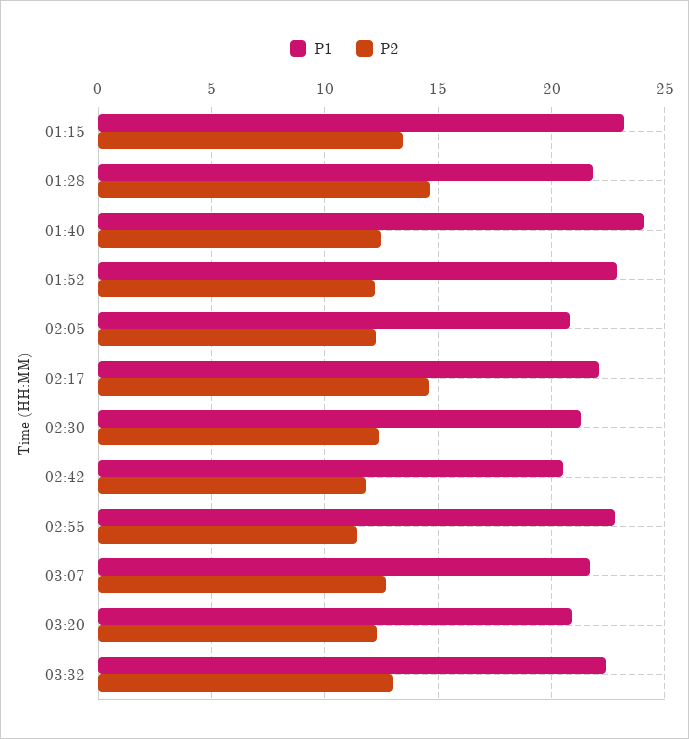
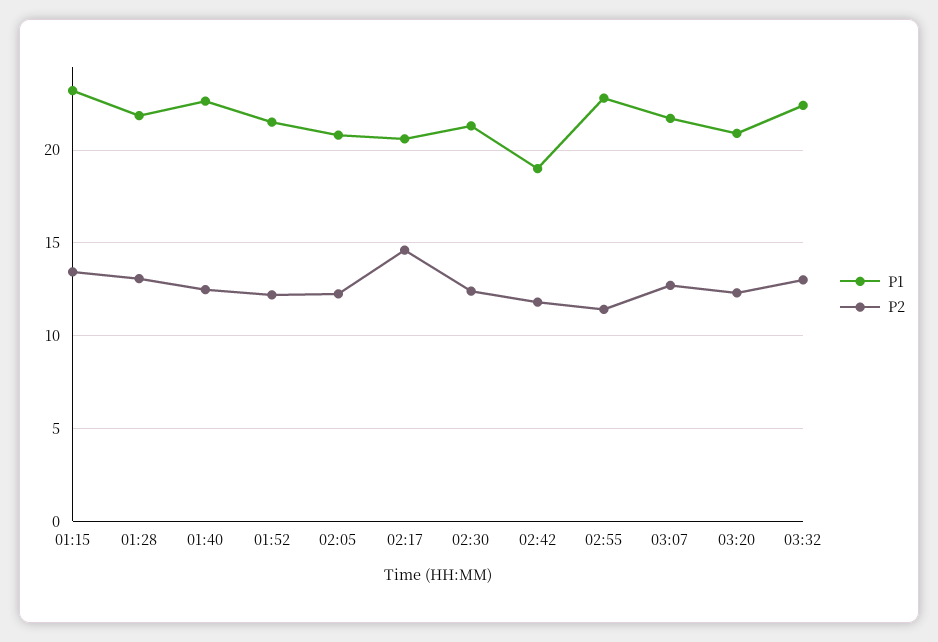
P2, 01:28: 14.5 -> 13
P1, 01:40: 24 -> 22.5
P1, 01:52: 23 -> 21.5
P1, 02:17: 22 -> 20.5
P1, 02:42: 20.5 -> 19

